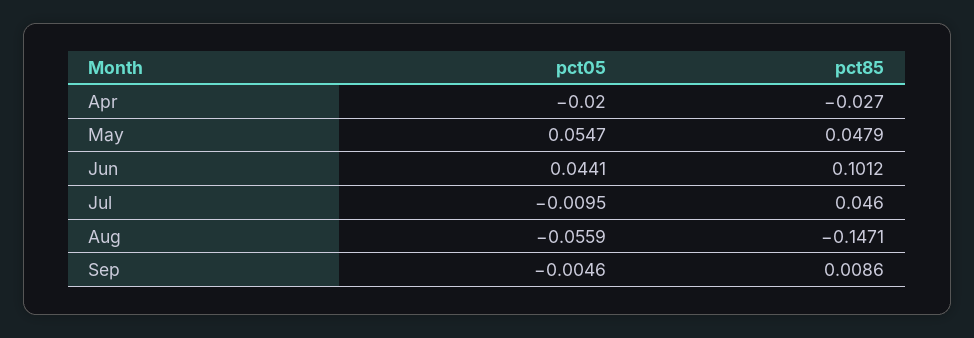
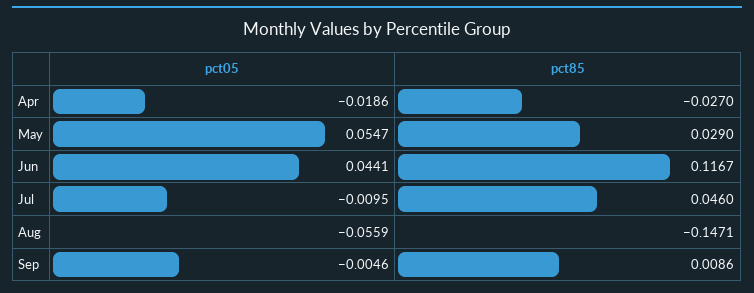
pct05, Apr: -0.02 -> -0.0186
pct85, May: 0.0479 -> 0.029
pct85, Jun: 0.1012 -> 0.1167

